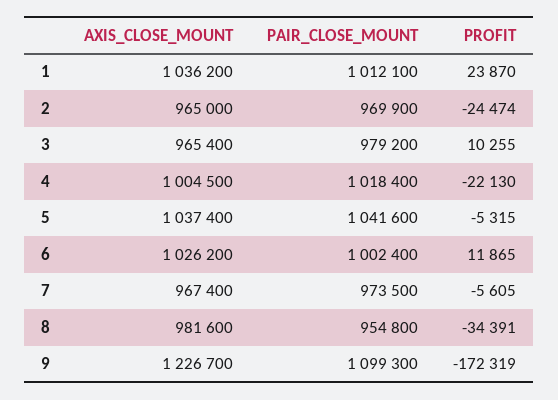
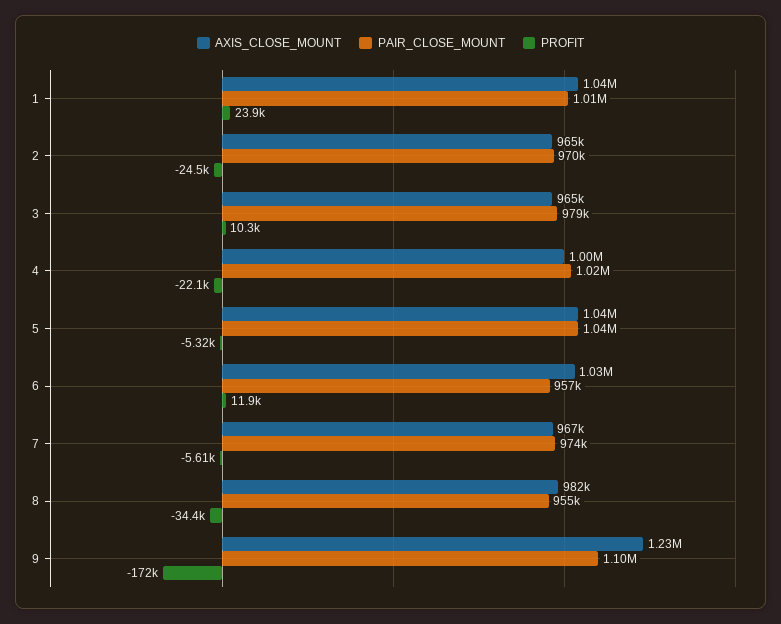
PAIR_CLOSE_MOUNT, 6: 1002400 -> 957000

